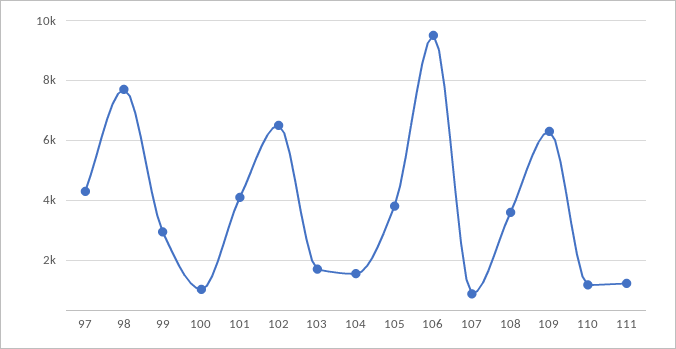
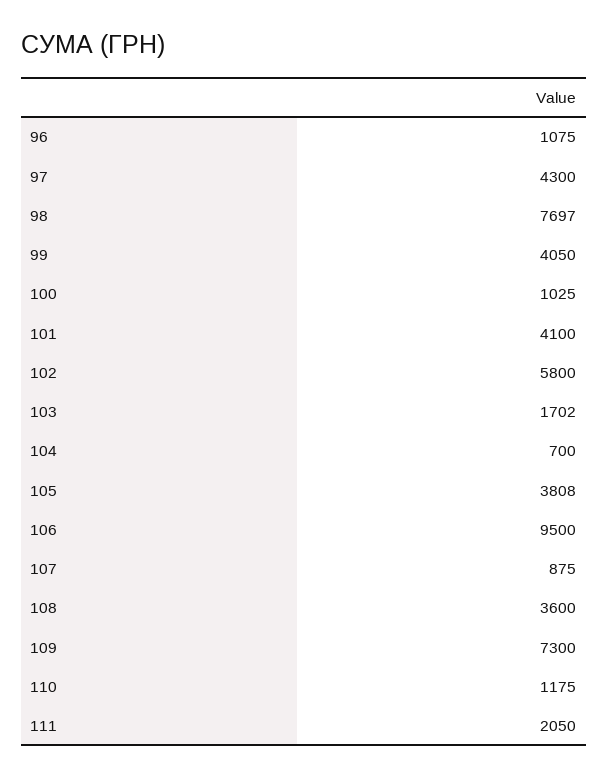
99: 3000 -> 4050
102: 6500 -> 5800
104: 1500 -> 700
109: 6250 -> 7300
111: 1250 -> 2050
96: none -> 1075

